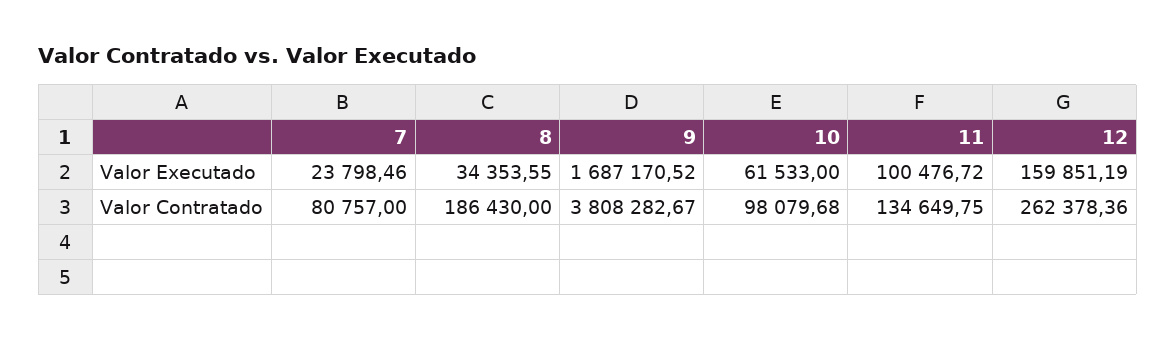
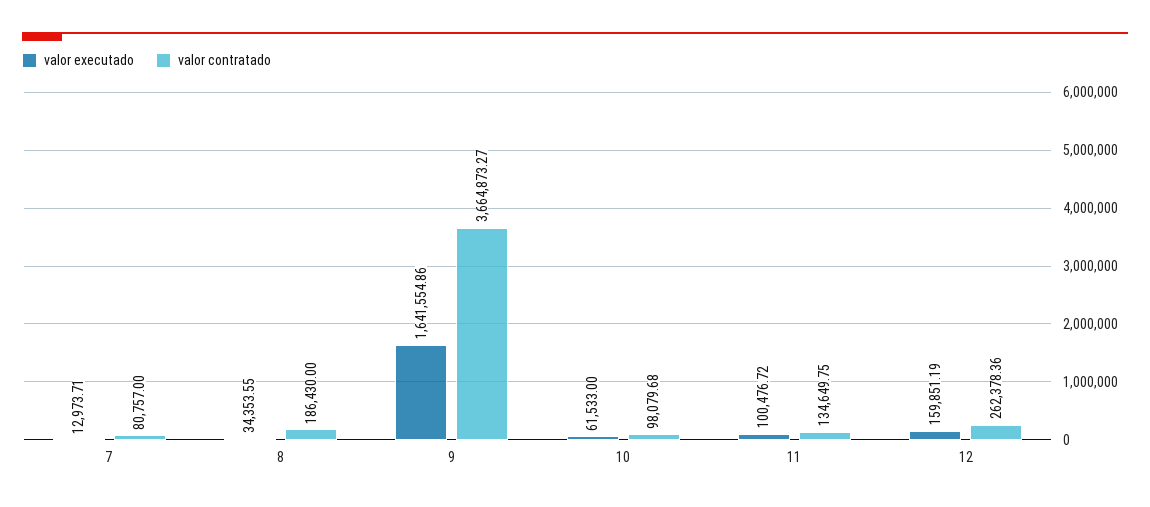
Valor Executado, 7: 23798.46 -> 12973.71
Valor Executado, 9: 1687170.52 -> 1641554.86
Valor Contratado, 9: 3808282.67 -> 3664873.27

